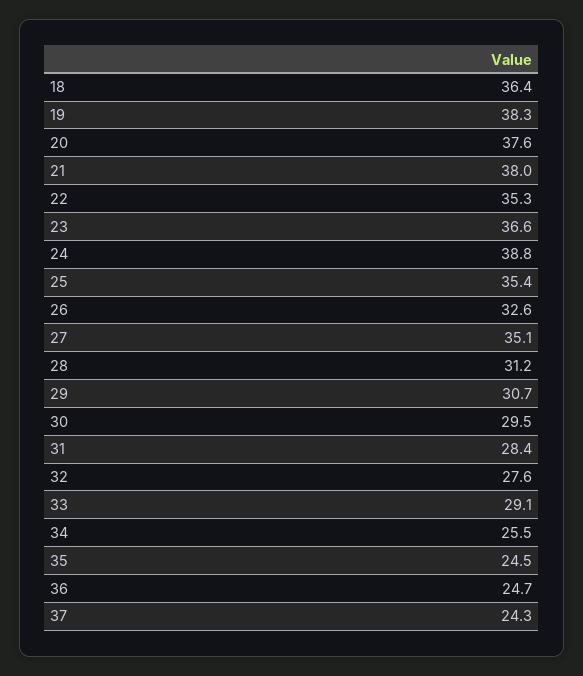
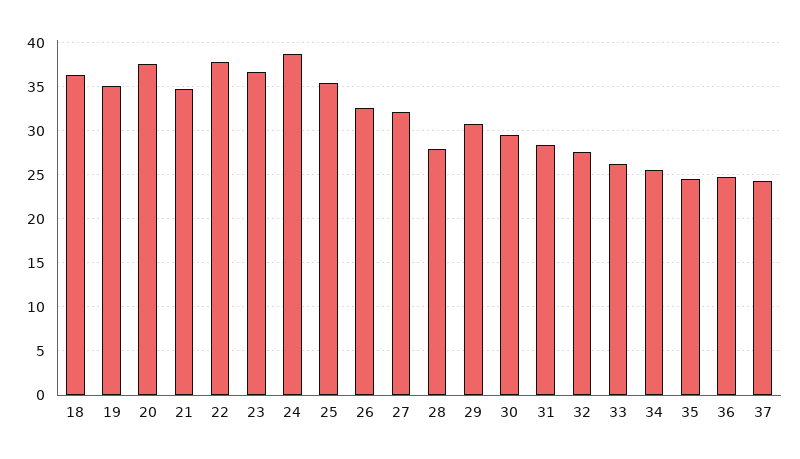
19: 38.3 -> 35
21: 38 -> 35
22: 35.3 -> 38
27: 35.1 -> 32
28: 31.2 -> 28
33: 29.1 -> 26

